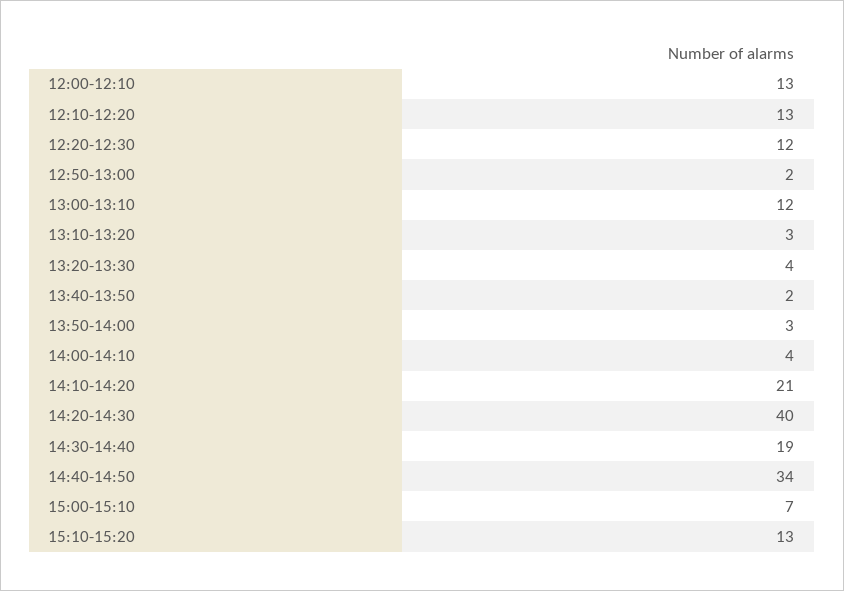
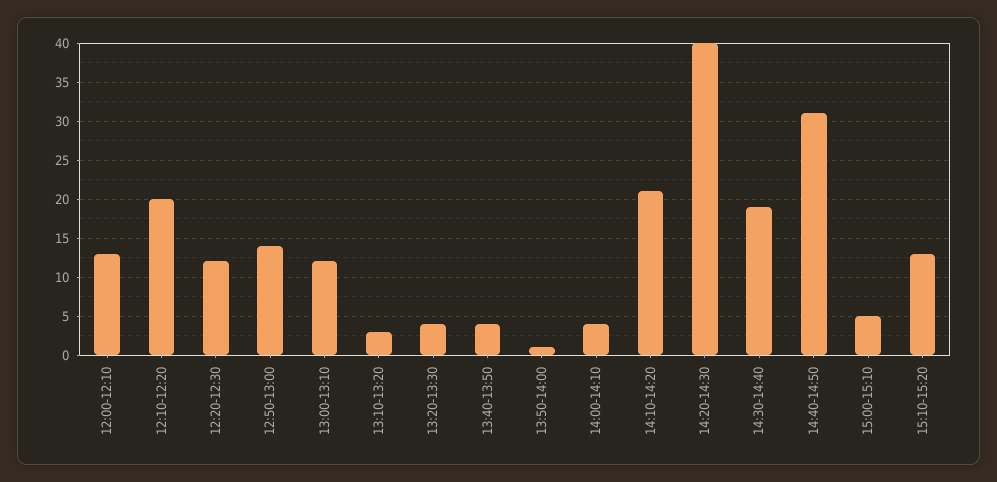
12:10-12:20: 13 -> 20
12:50-13:00: 2 -> 14
13:40-13:50: 2 -> 4
13:50-14:00: 3 -> 1
14:40-14:50: 34 -> 31
15:00-15:10: 7 -> 5

